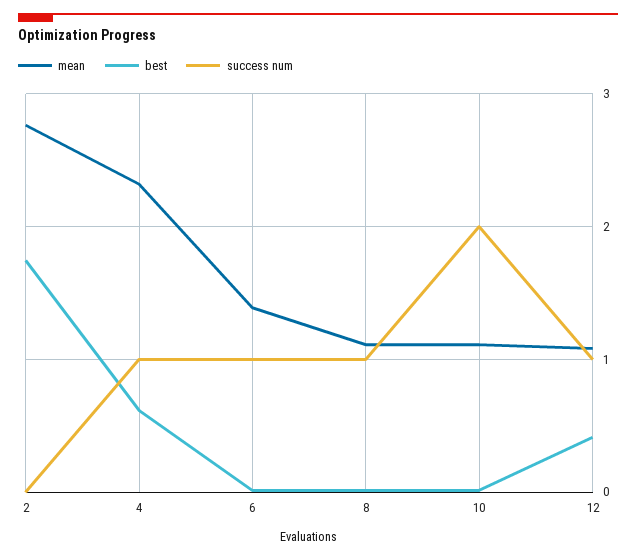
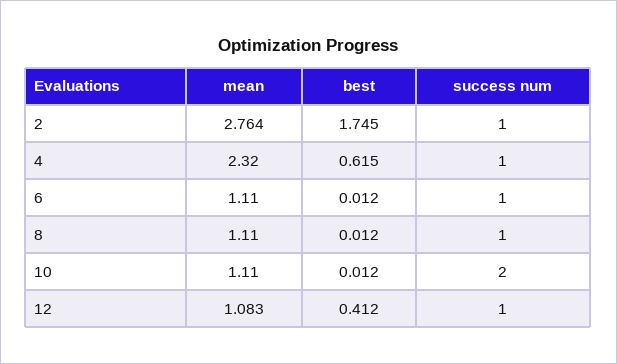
success num, 2: 0 -> 1
mean, 6: 1.4 -> 1.11

